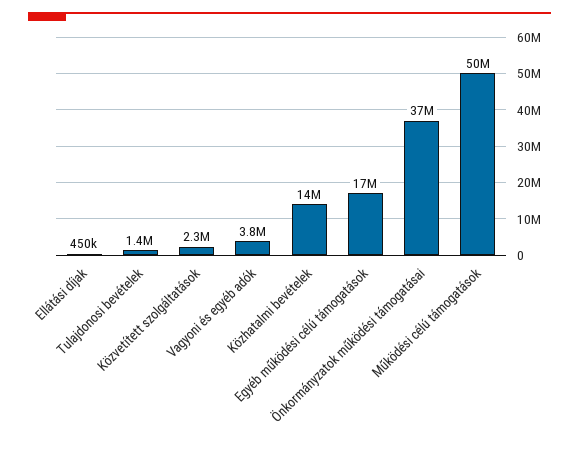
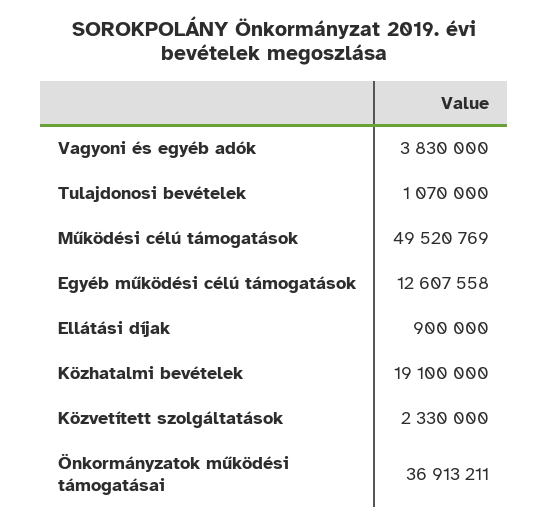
Ellátási díjak: 450000 -> 900000
Tulajdonosi bevételek: 1400000 -> 1070000
Közhatalmi bevételek: 14000000 -> 19100000
Egyéb működési célú támogatások: 17000000 -> 12607558

